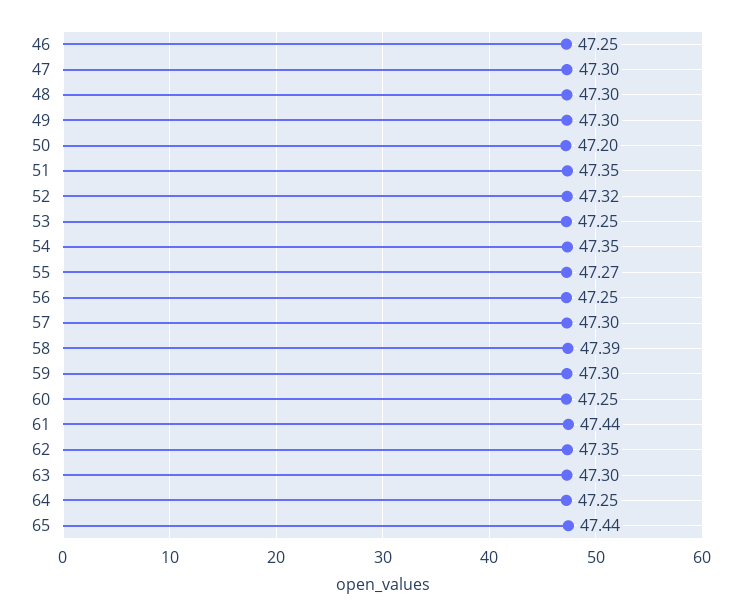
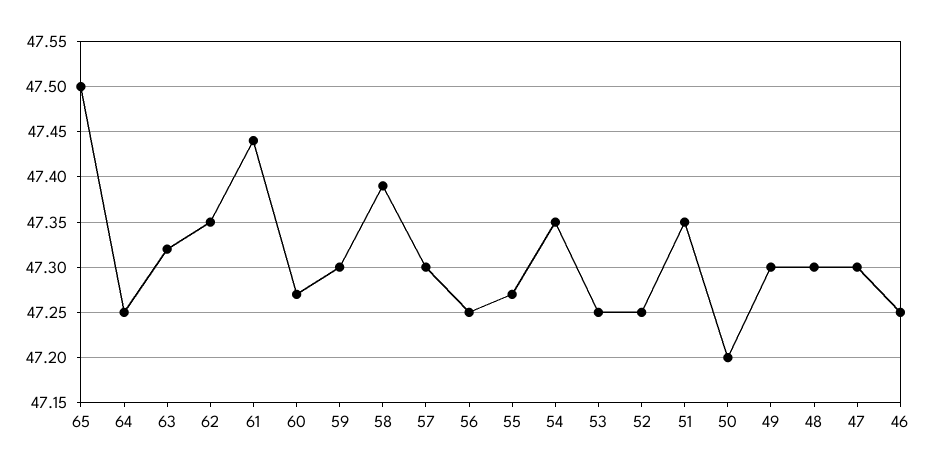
52: 47.32 -> 47.25
60: 47.25 -> 47.27
63: 47.3 -> 47.32
65: 47.44 -> 47.5

